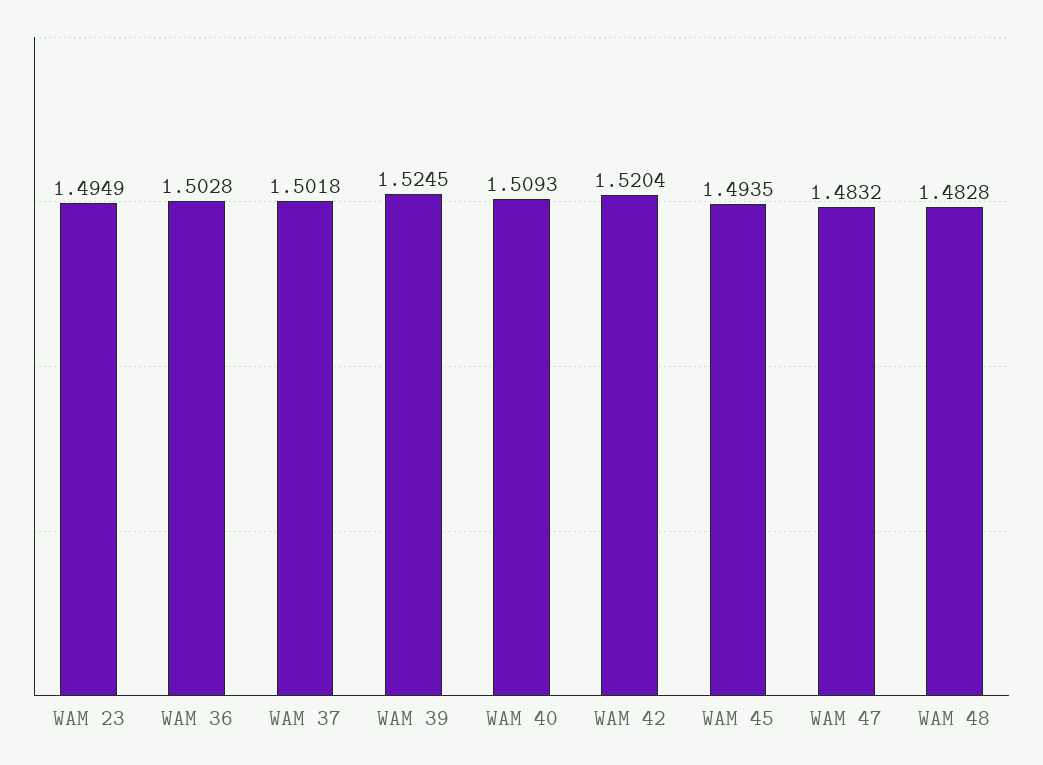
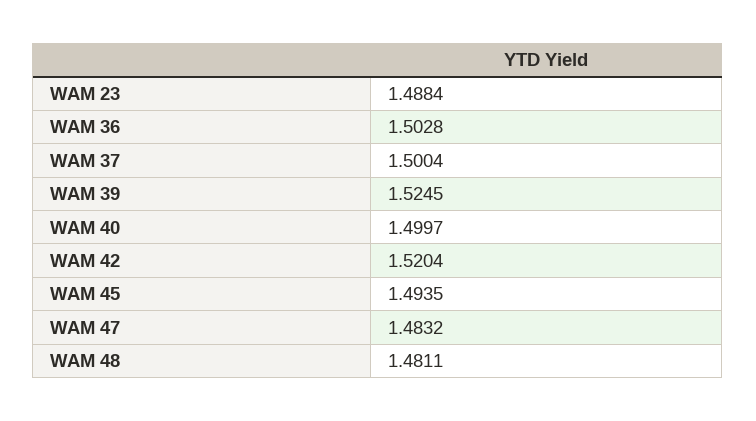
WAM 23: 1.4949 -> 1.4884
WAM 37: 1.5018 -> 1.5004
WAM 40: 1.5093 -> 1.4997
WAM 48: 1.4828 -> 1.4811

